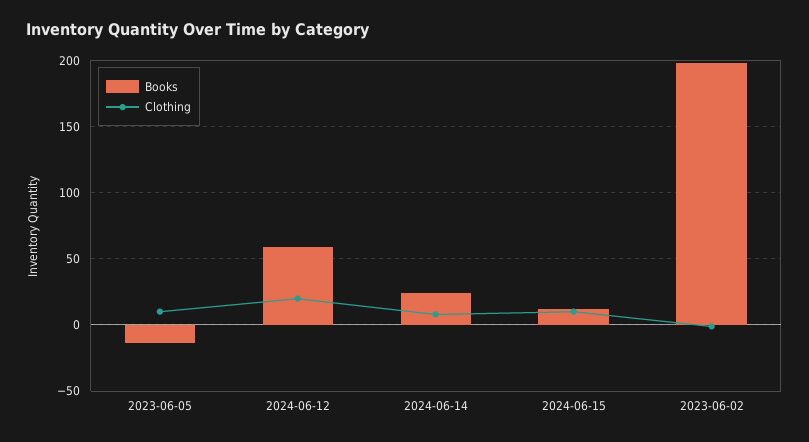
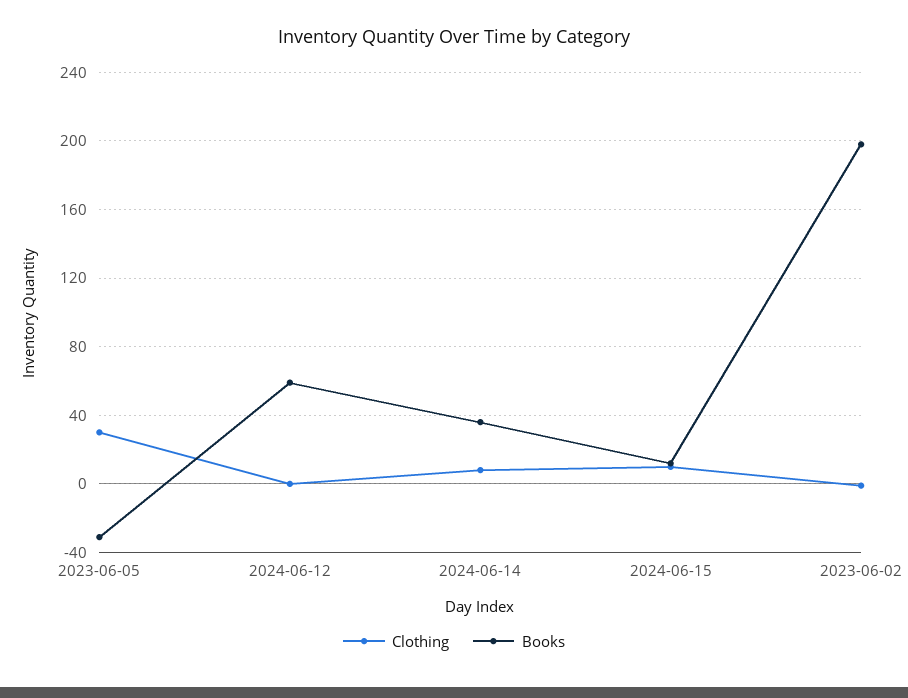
Books, 2023-06-05: -15 -> -30
Clothing, 2023-06-05: 10 -> 30
Clothing, 2024-06-12: 20 -> 0
Books, 2024-06-14: 25 -> 35

